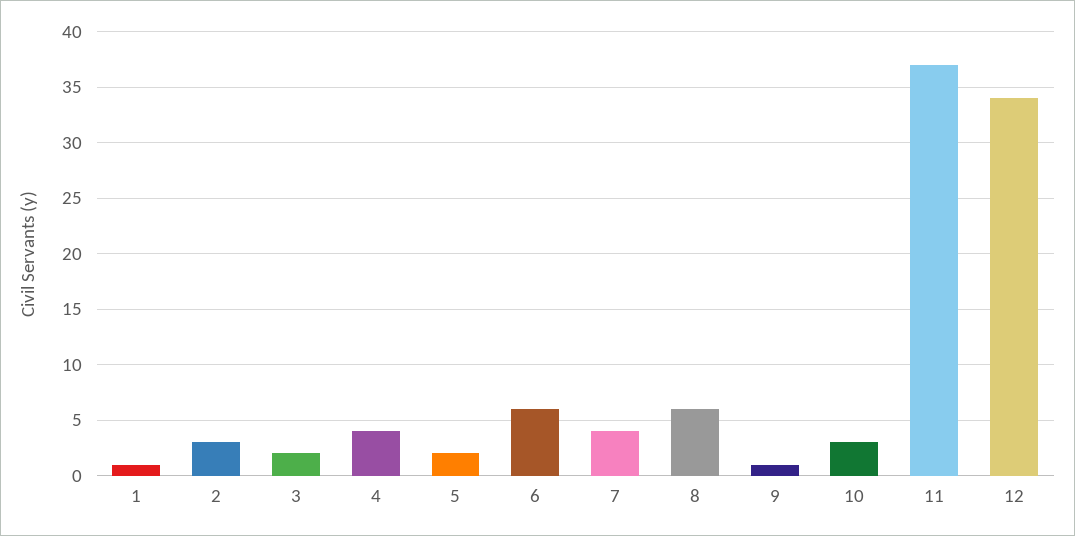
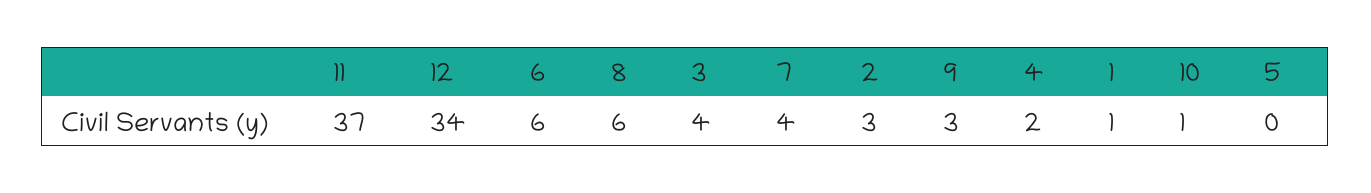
3: 2 -> 4
4: 4 -> 2
5: 2 -> 0
9: 1 -> 3
10: 3 -> 1

